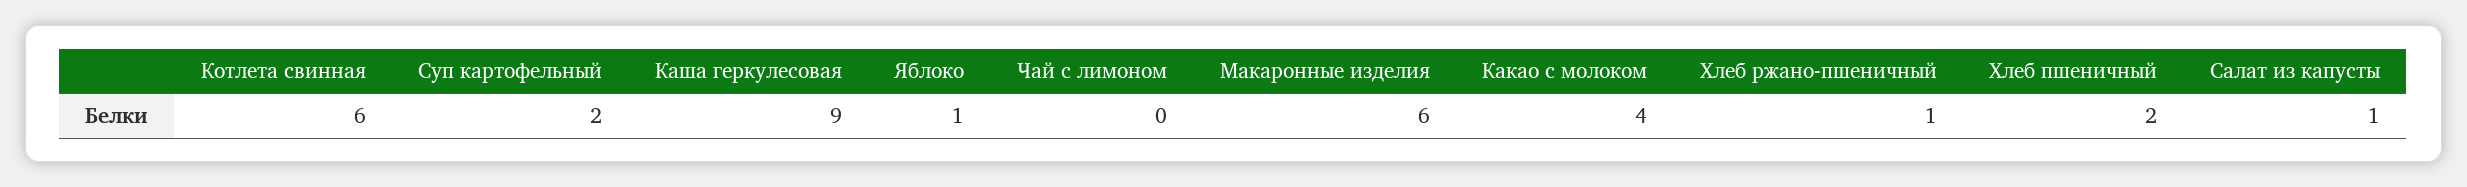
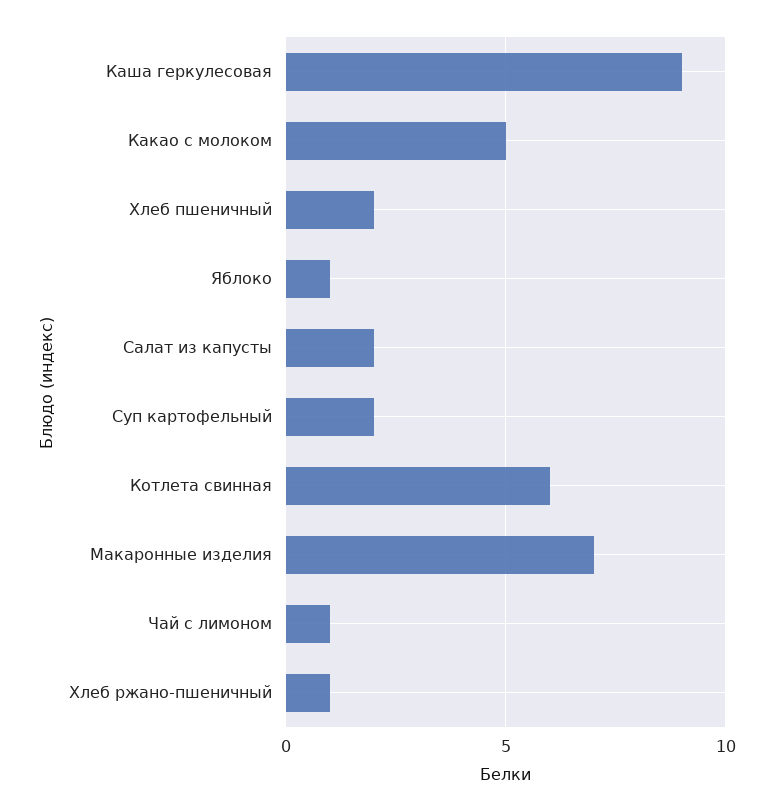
Чай с лимоном: 0 -> 1
Макаронные изделия: 6 -> 7
Какао с молоком: 4 -> 5
Салат из капусты: 1 -> 2

